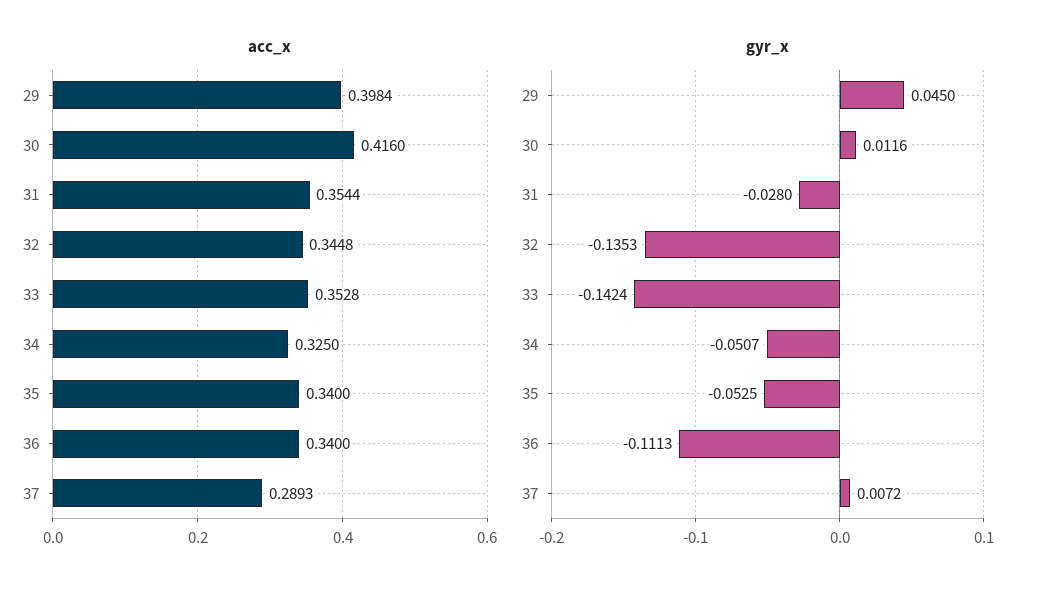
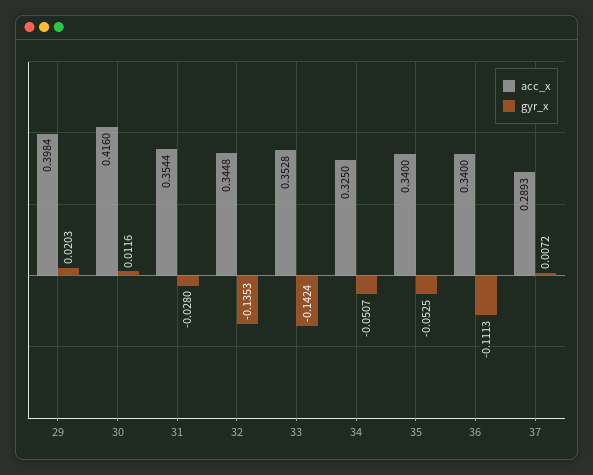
gyr_x, 29: 0.045 -> 0.0203

